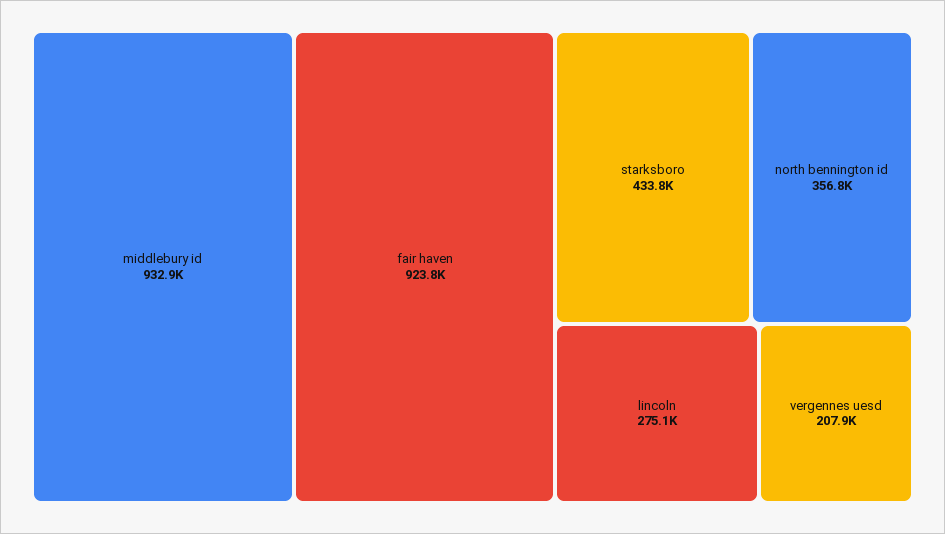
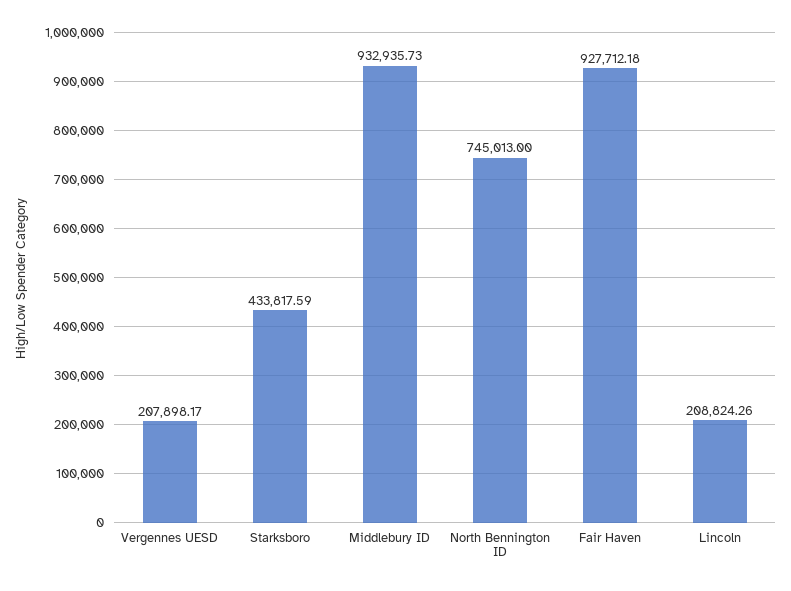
fair haven: 923800 -> 927712.18
north bennington id: 356800 -> 745013
lincoln: 275100 -> 208824.26

